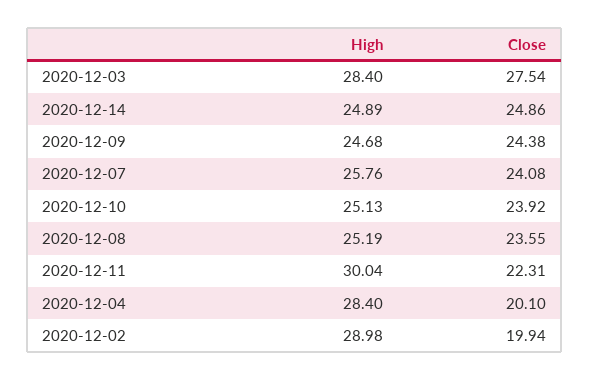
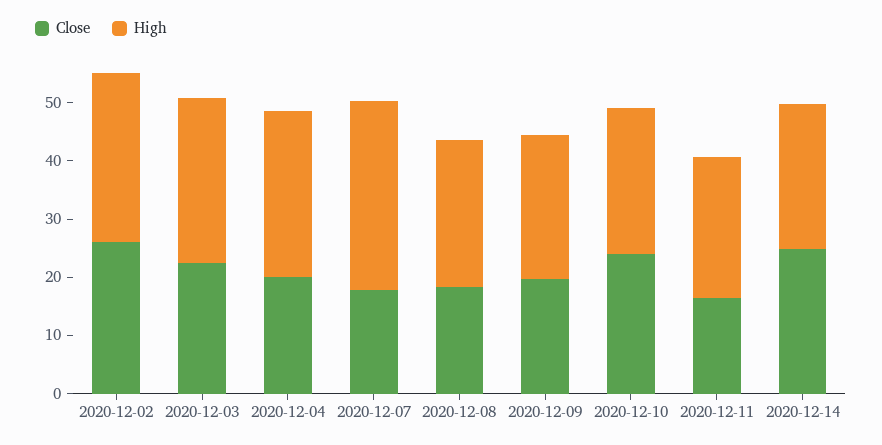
Close, 2020-12-03: 27.54 -> 22
Close, 2020-12-09: 24.38 -> 20
High, 2020-12-07: 25.76 -> 32
Close, 2020-12-07: 24.08 -> 18
Close, 2020-12-08: 23.55 -> 18
High, 2020-12-11: 30.04 -> 24
Close, 2020-12-11: 22.31 -> 16
Close, 2020-12-02: 19.94 -> 26

